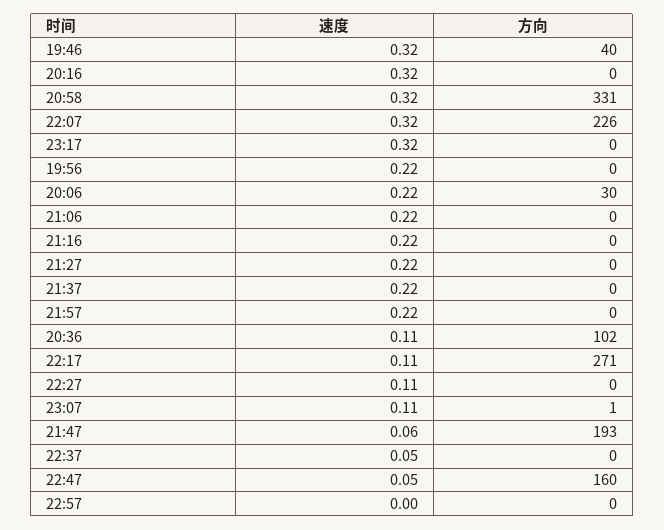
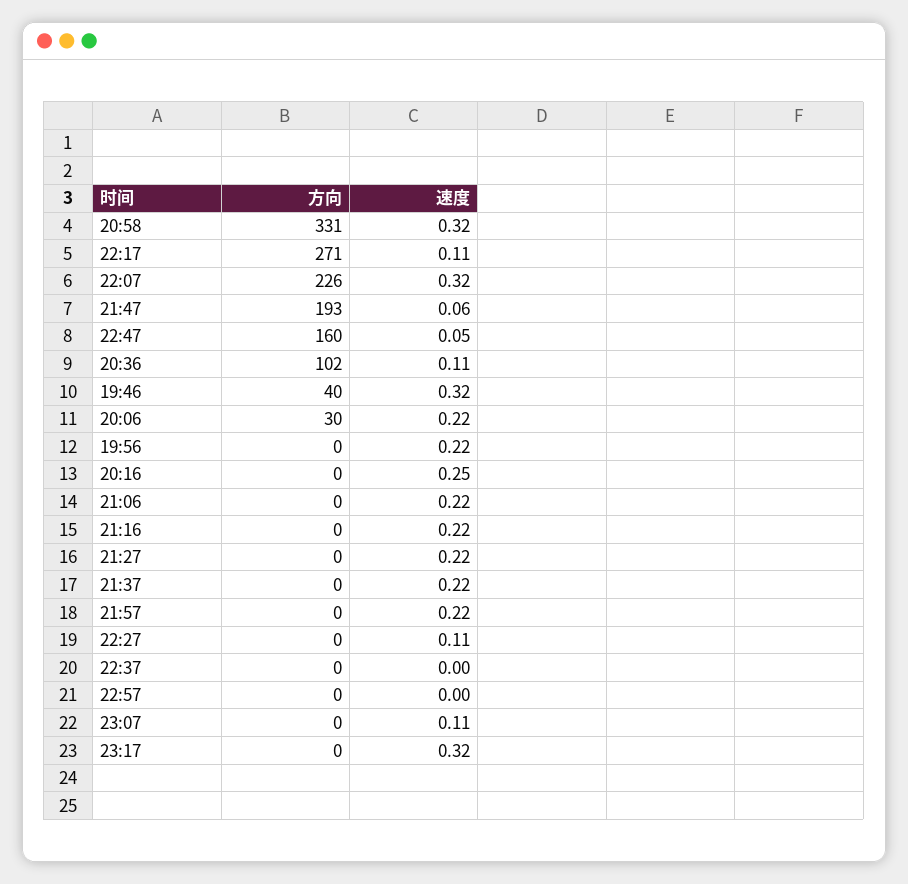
速度, 20:16: 0.32 -> 0.25
方向, 23:07: 1 -> 0
速度, 22:37: 0.05 -> 0

